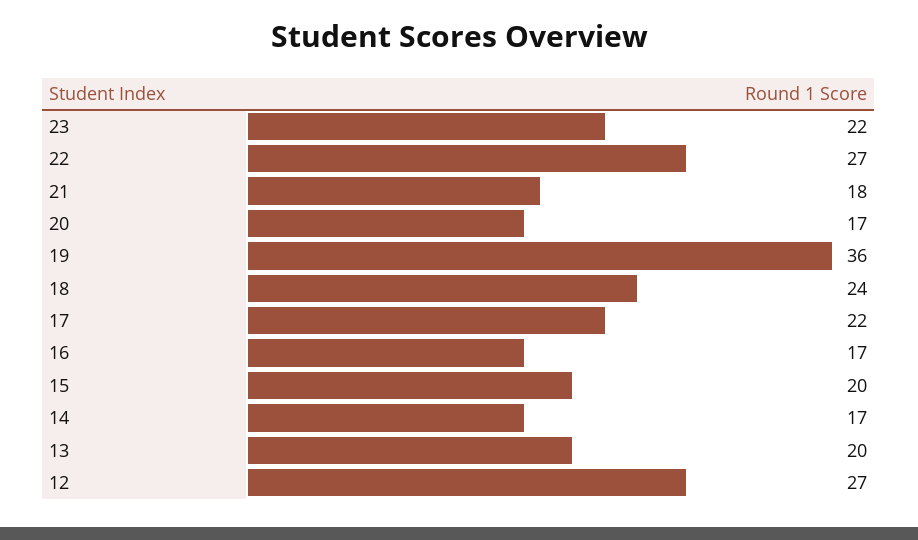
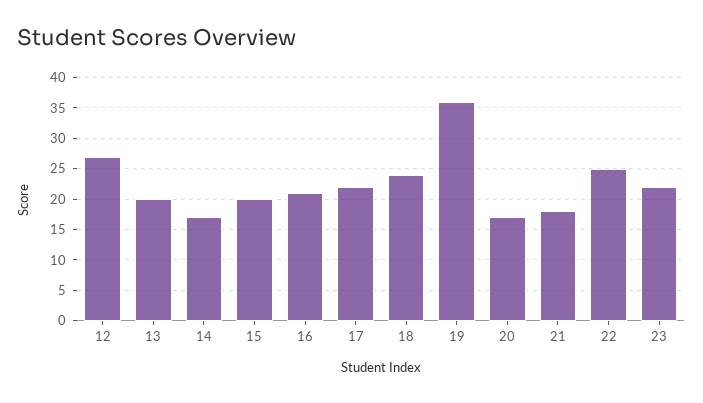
22: 27 -> 25
16: 17 -> 21

